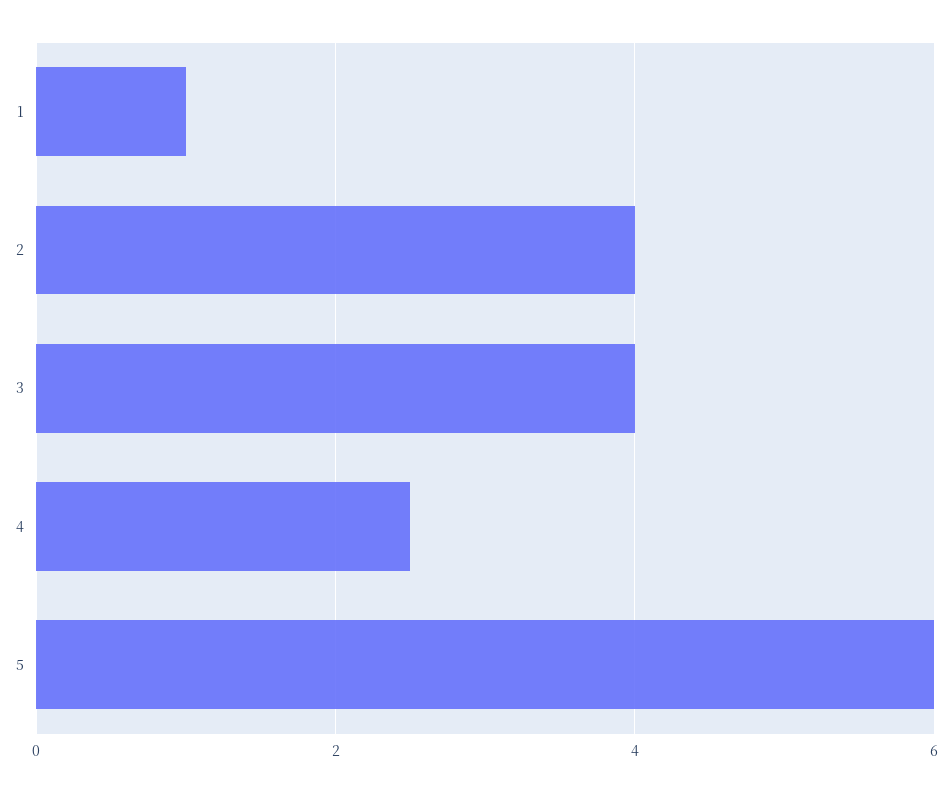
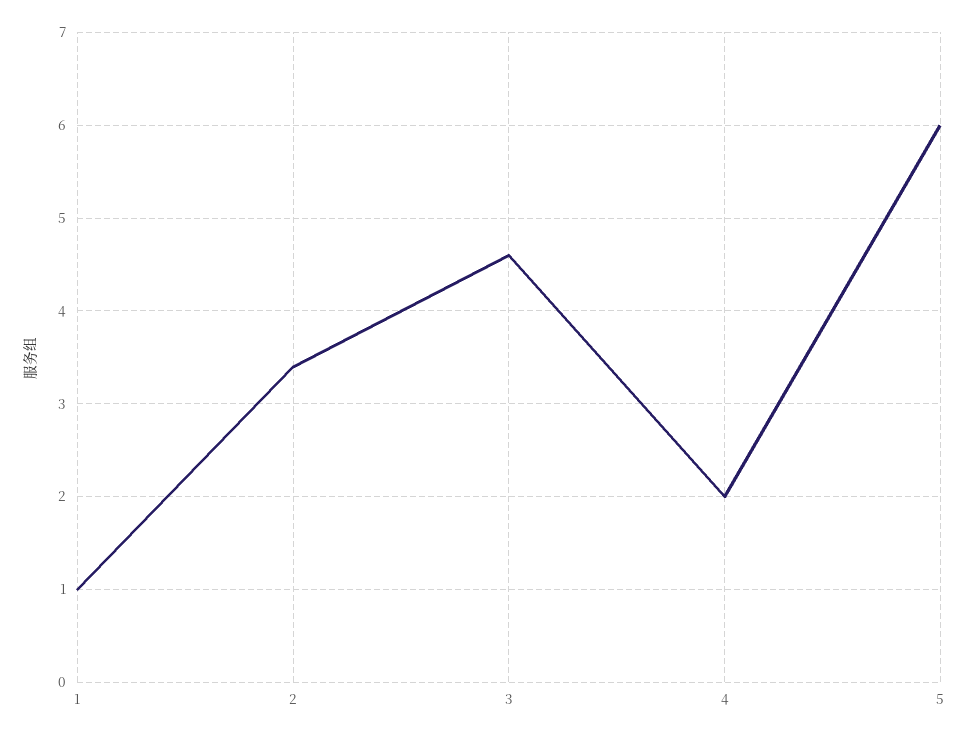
2: 4 -> 3.4
3: 4 -> 4.6
4: 2.5 -> 2

